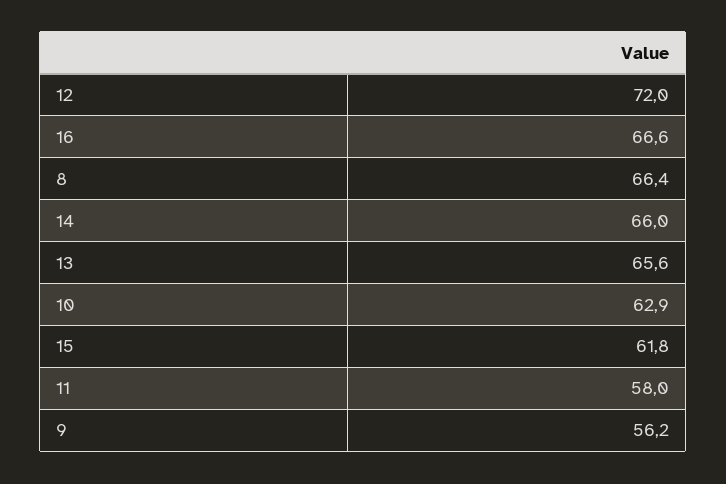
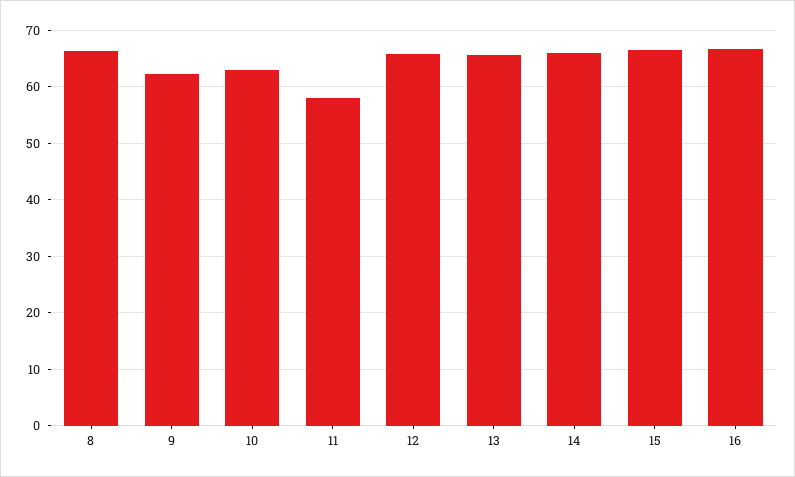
12: 72 -> 66
15: 61.8 -> 66
9: 56.2 -> 62

